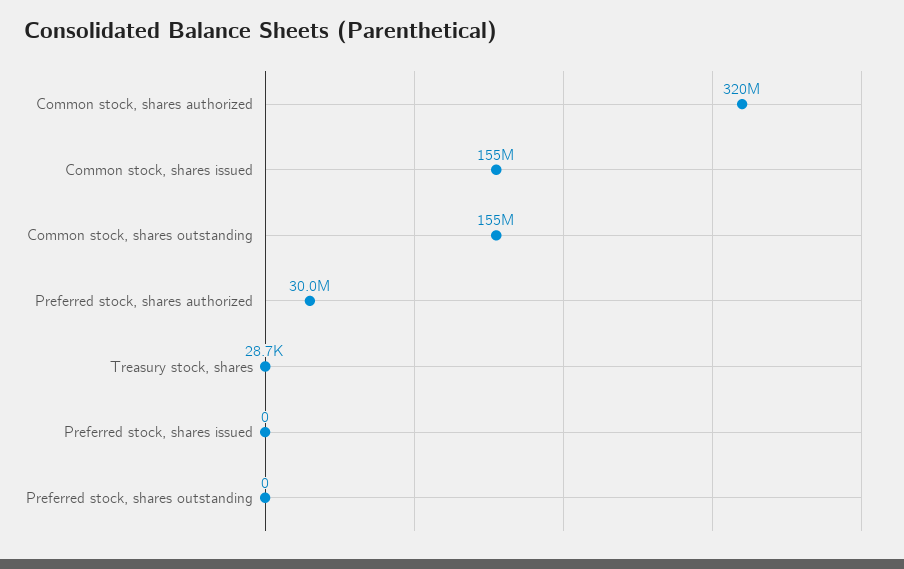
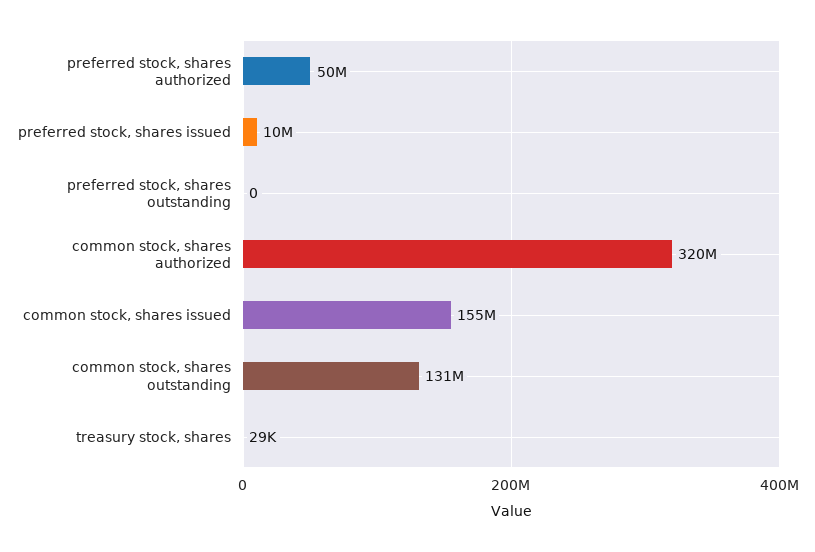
Common stock, shares outstanding: 155000000 -> 131000000
Preferred stock, shares authorized: 30000000 -> 50000000
Preferred stock, shares issued: 0 -> 10000000

